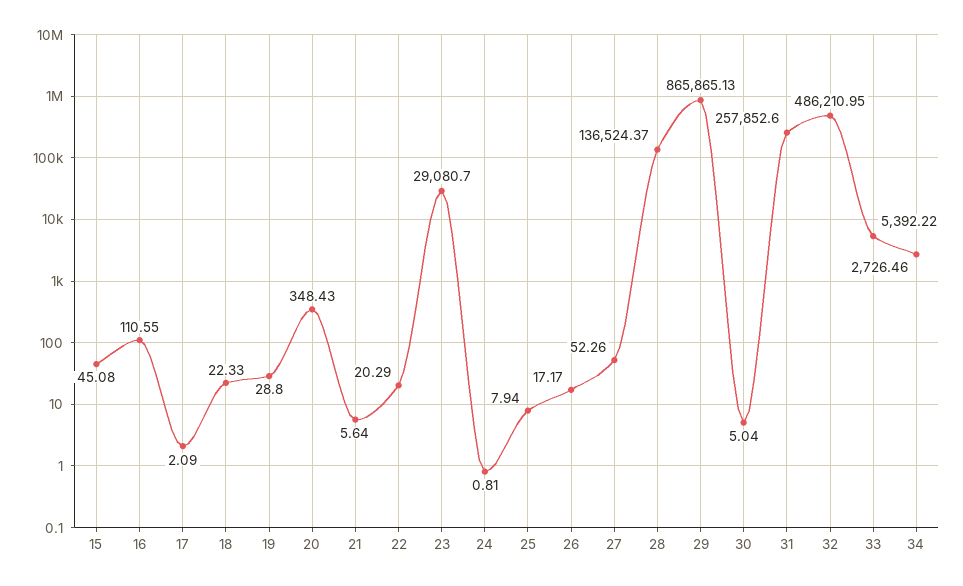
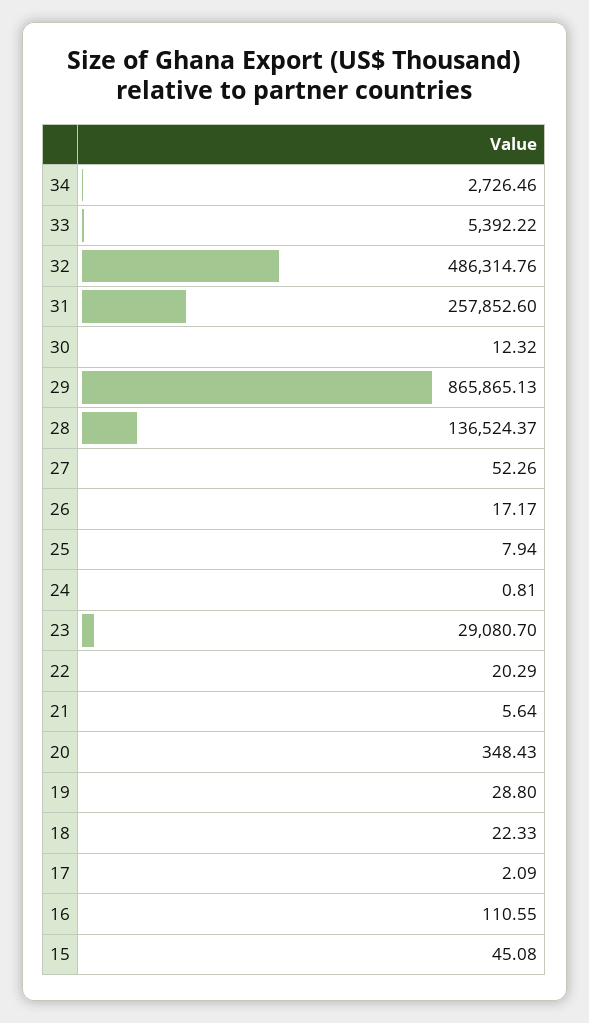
30: 5.04 -> 12.32
32: 486210.95 -> 486314.76

